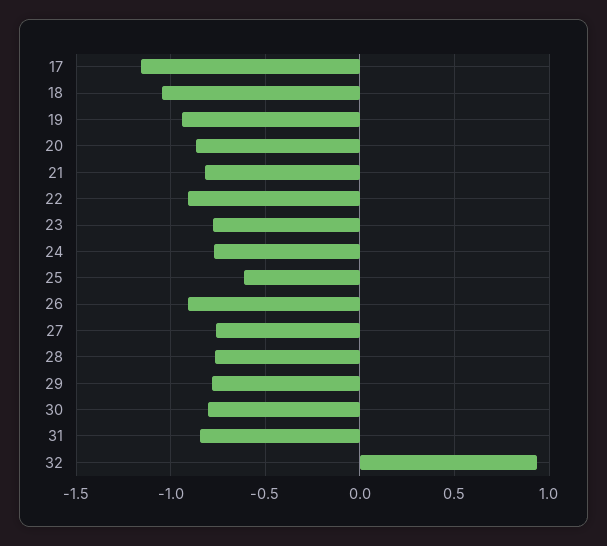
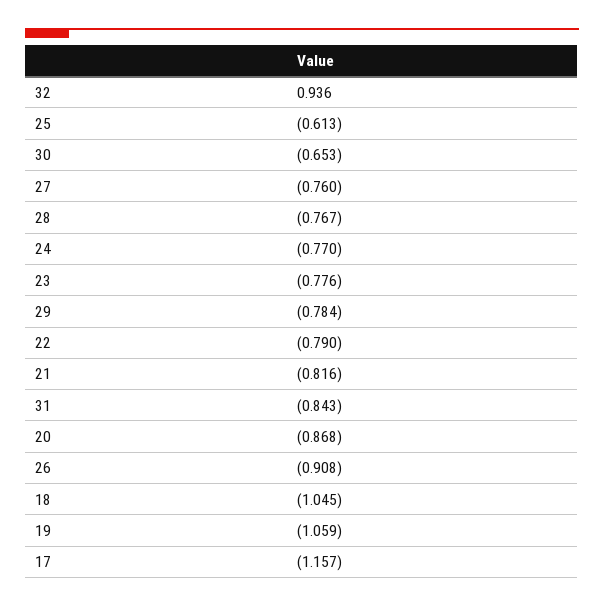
19: -0.95 -> -1.059
22: -0.9 -> -0.79
30: -0.8 -> -0.653

